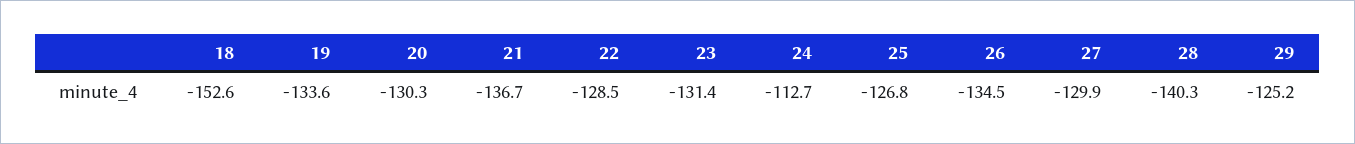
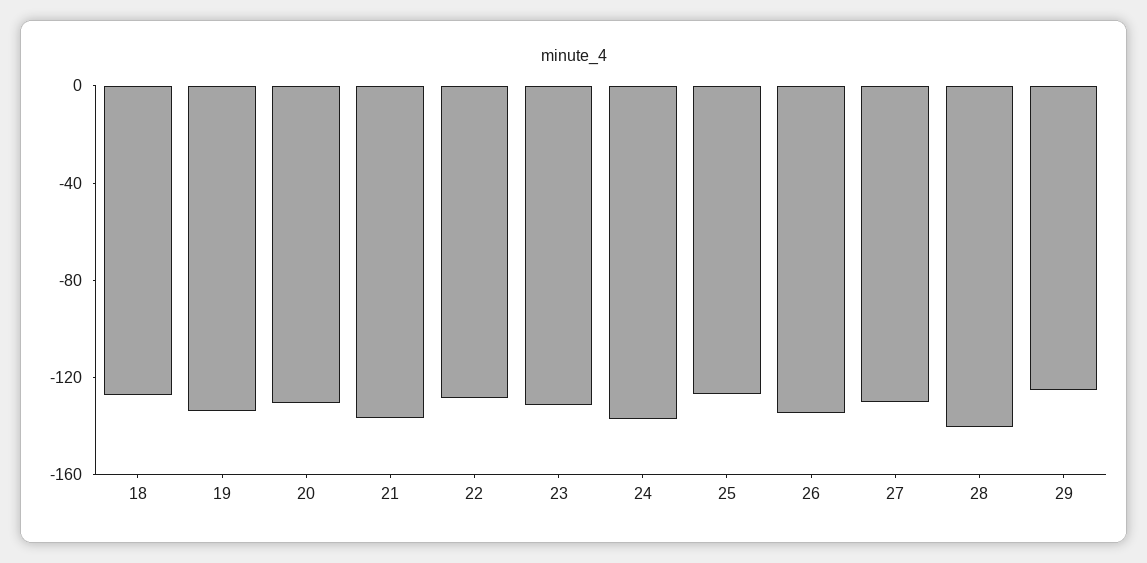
18: -152.6 -> -130
24: -112.7 -> -140

